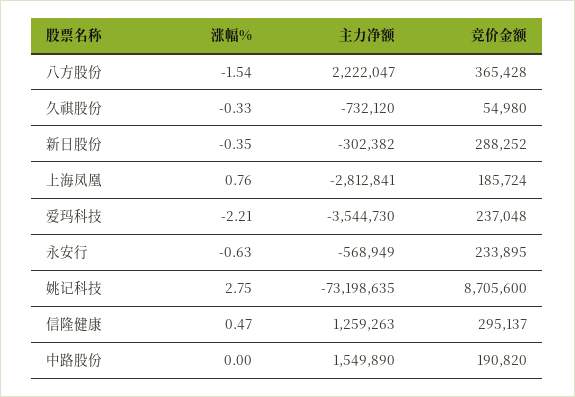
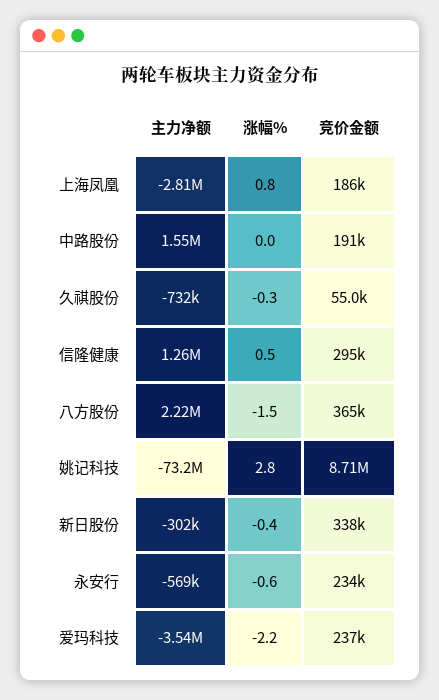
竞价金额, 新日股份: 288252 -> 338000

